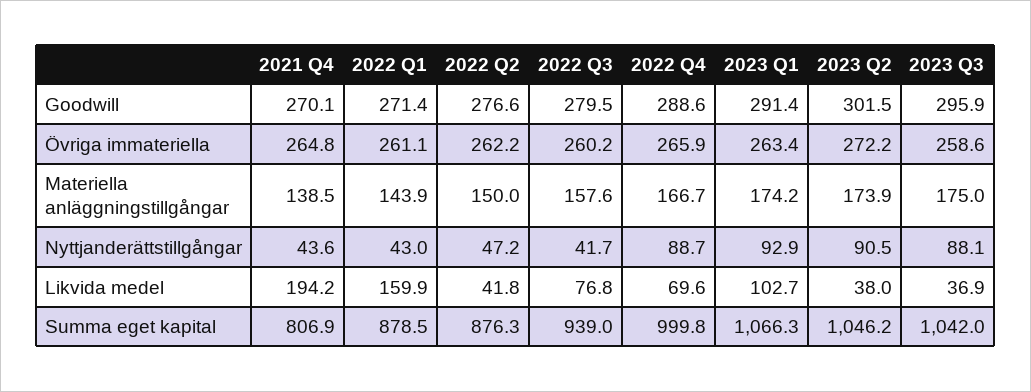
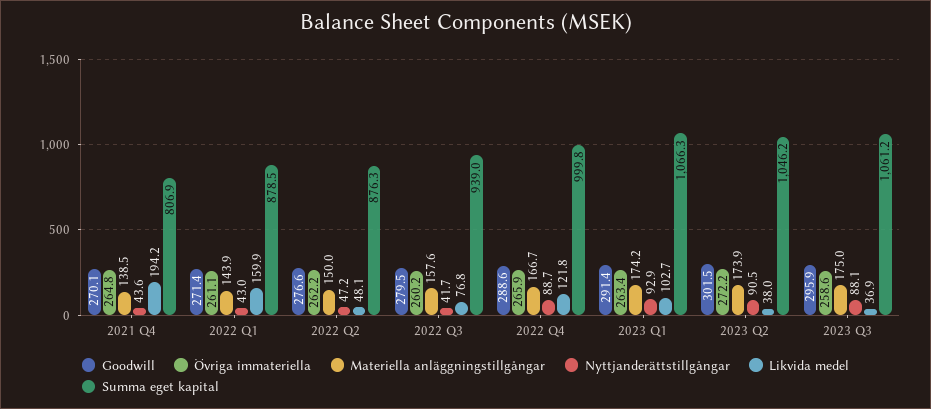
Likvida medel, 2022 Q2: 41.8 -> 48.1
Likvida medel, 2022 Q4: 69.6 -> 121.8
Summa eget kapital, 2023 Q3: 1042 -> 1061.2

